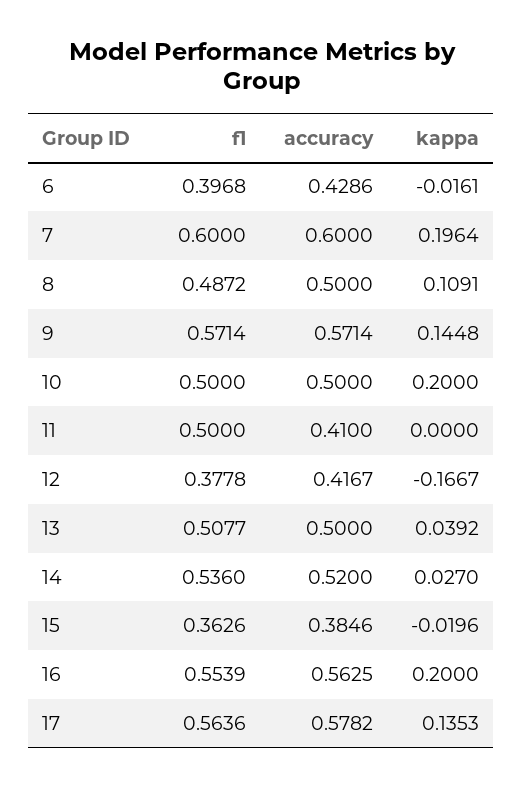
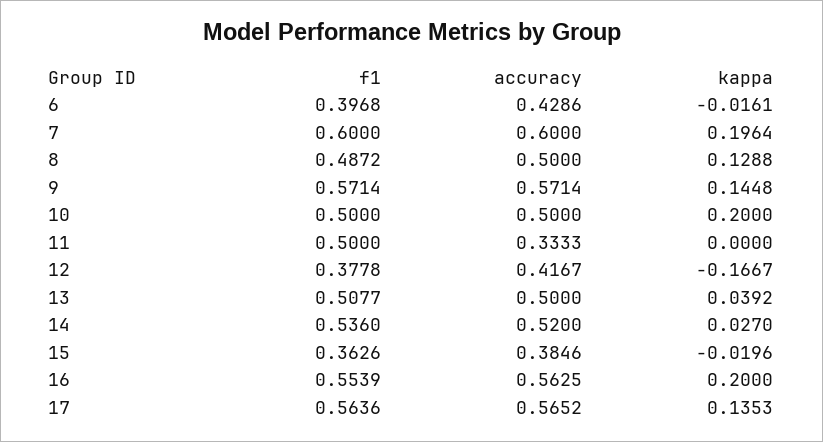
kappa, 8: 0.1091 -> 0.1288
accuracy, 11: 0.41 -> 0.3333
accuracy, 17: 0.5782 -> 0.5652

